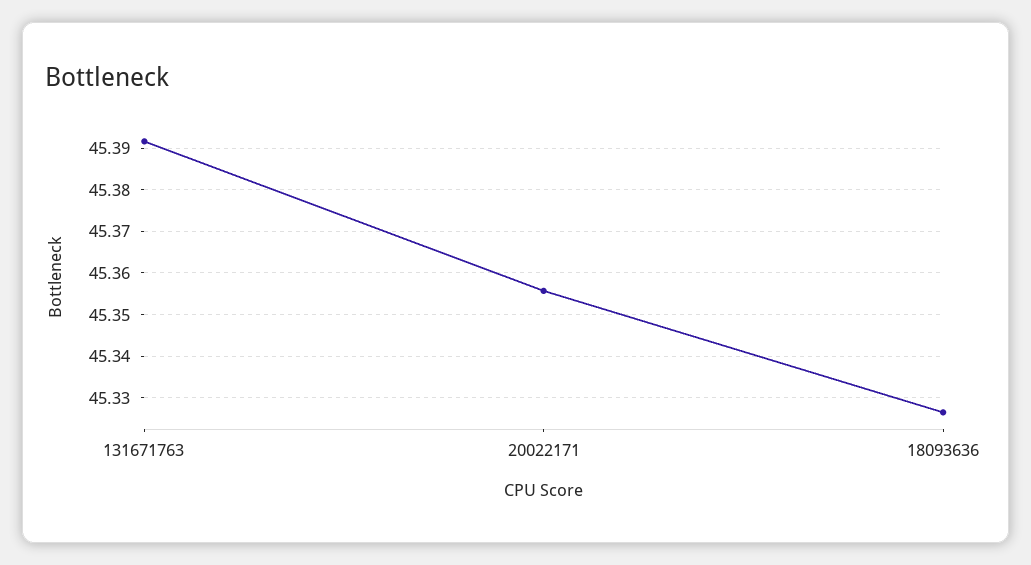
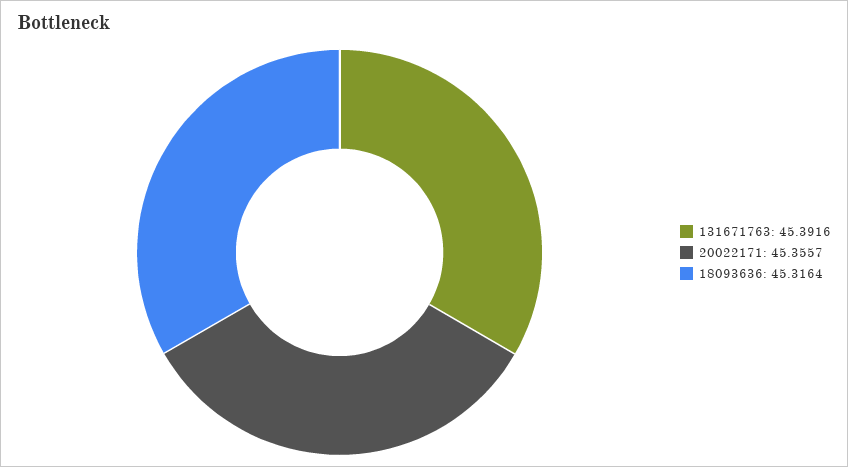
18093636: 45.326 -> 45.3164

